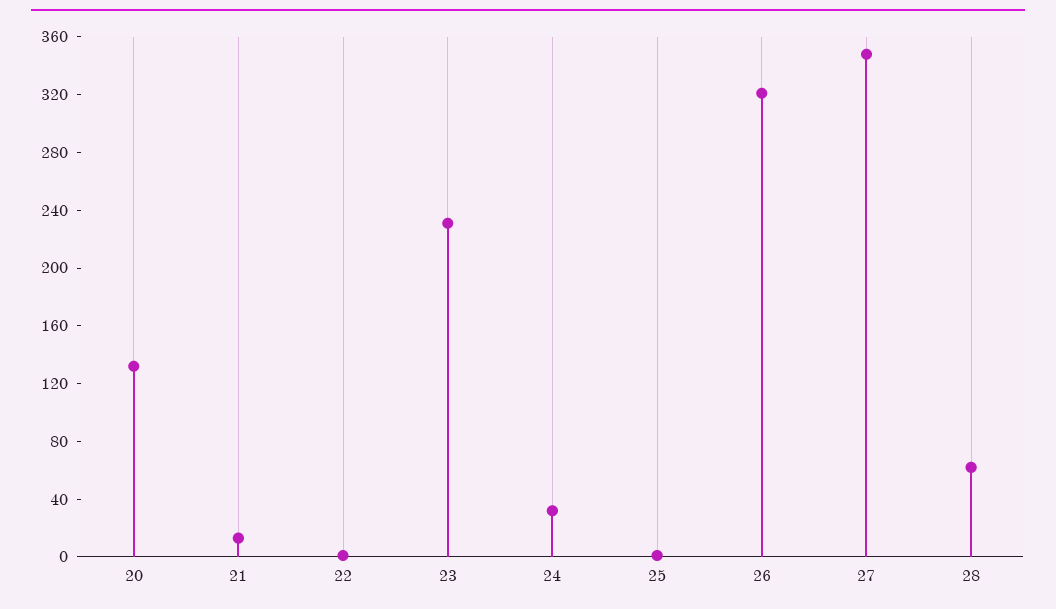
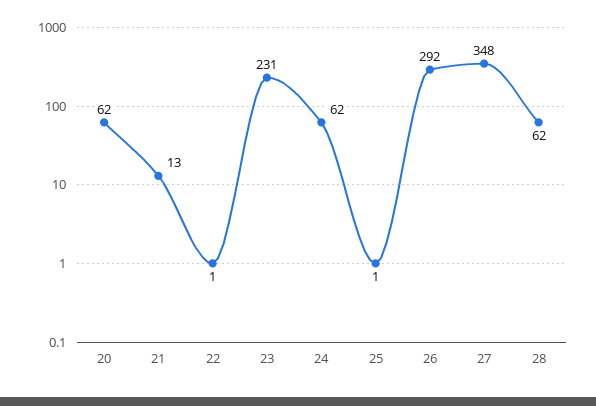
20: 130 -> 62
24: 30 -> 62
26: 320 -> 292

